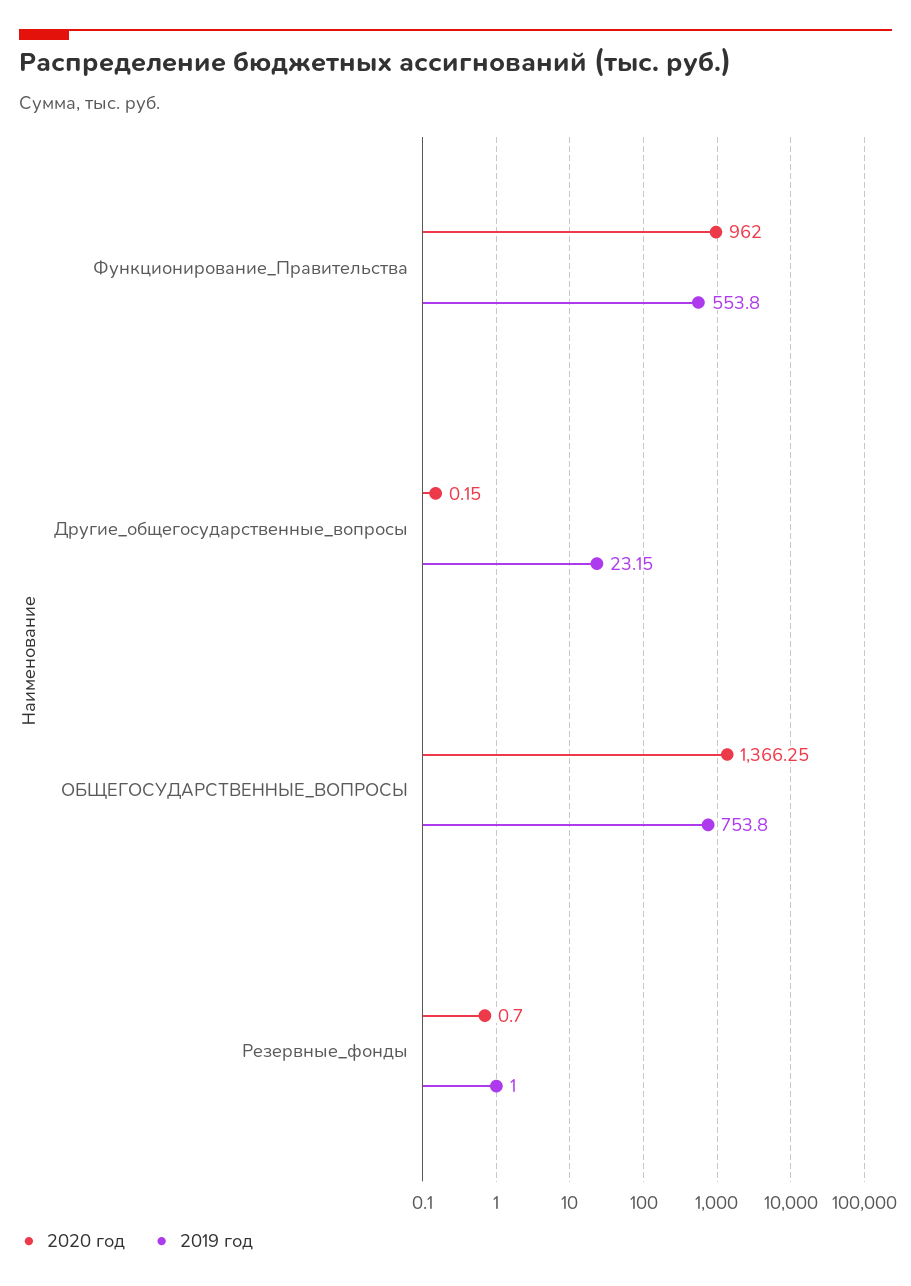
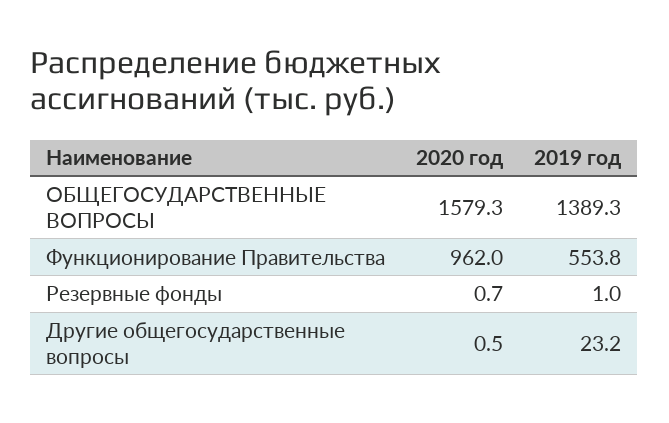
2020 год, Другие_общегосударственные_вопросы: 0.15 -> 0.5
2020 год, ОБЩЕГОСУДАРСТВЕННЫЕ_ВОПРОСЫ: 1366.25 -> 1579.3
2019 год, ОБЩЕГОСУДАРСТВЕННЫЕ_ВОПРОСЫ: 753.8 -> 1389.3

